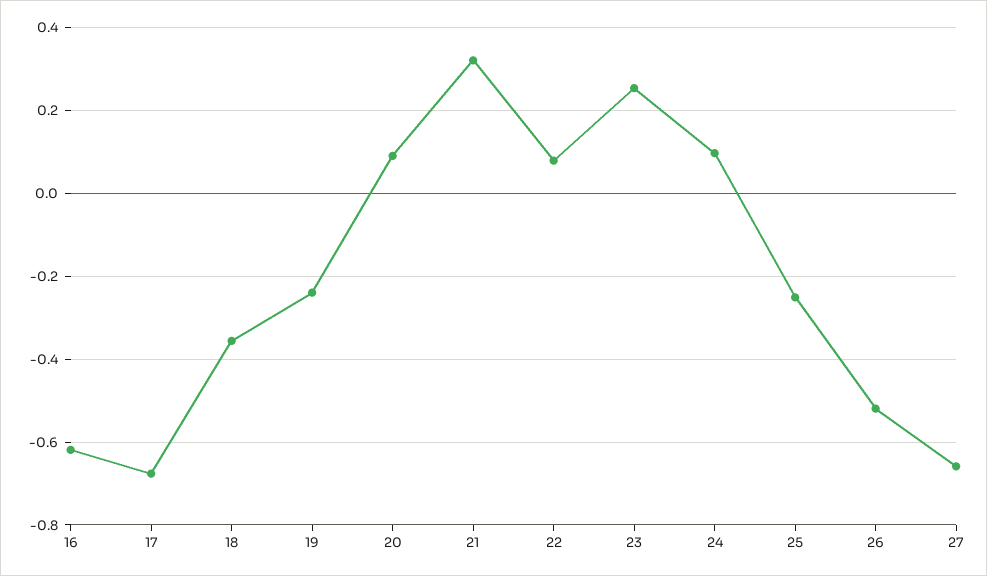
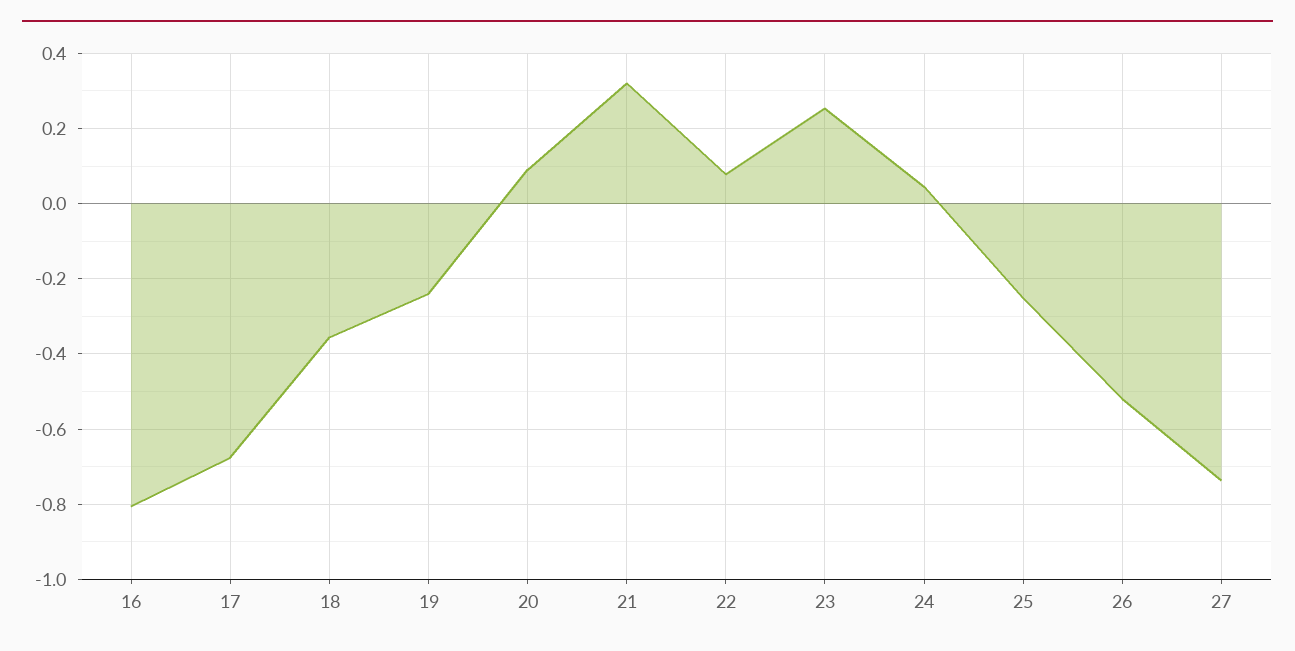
16: -0.62 -> -0.8
24: 0.1 -> 0.04
27: -0.66 -> -0.74

